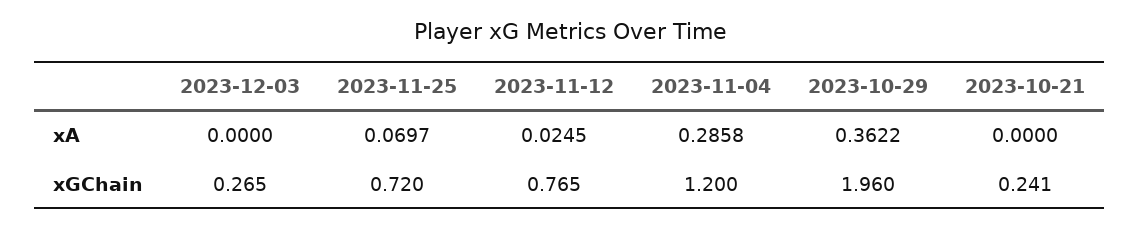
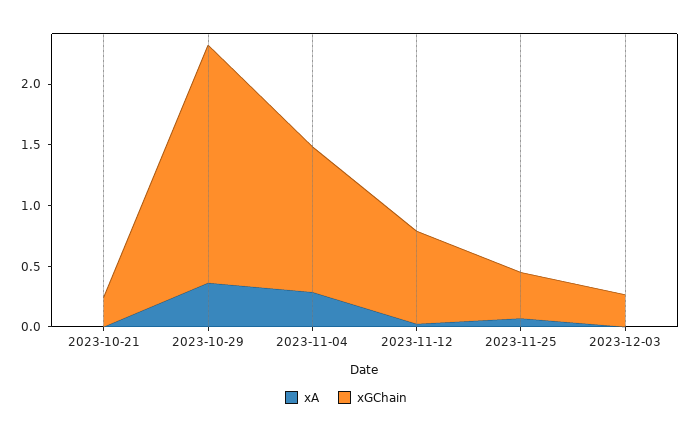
xGChain, 2023-11-25: 0.72 -> 0.4

